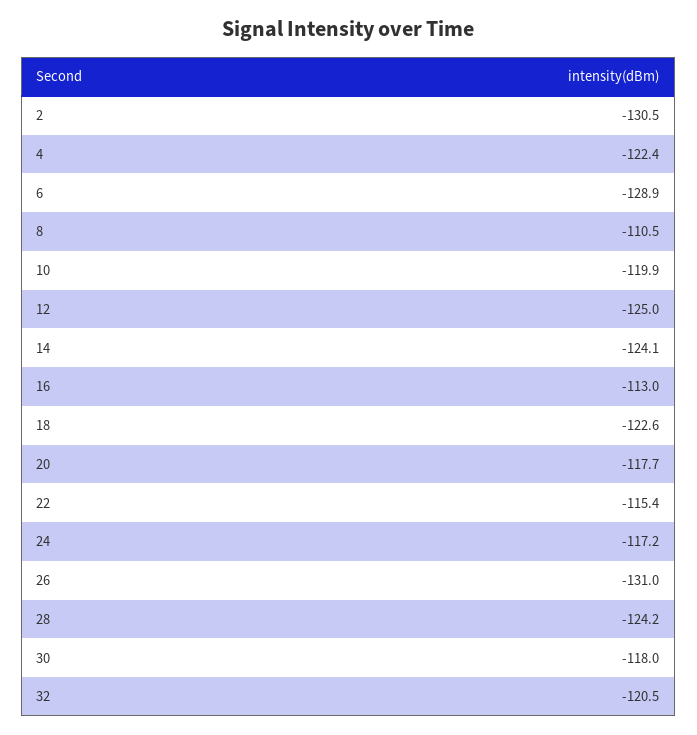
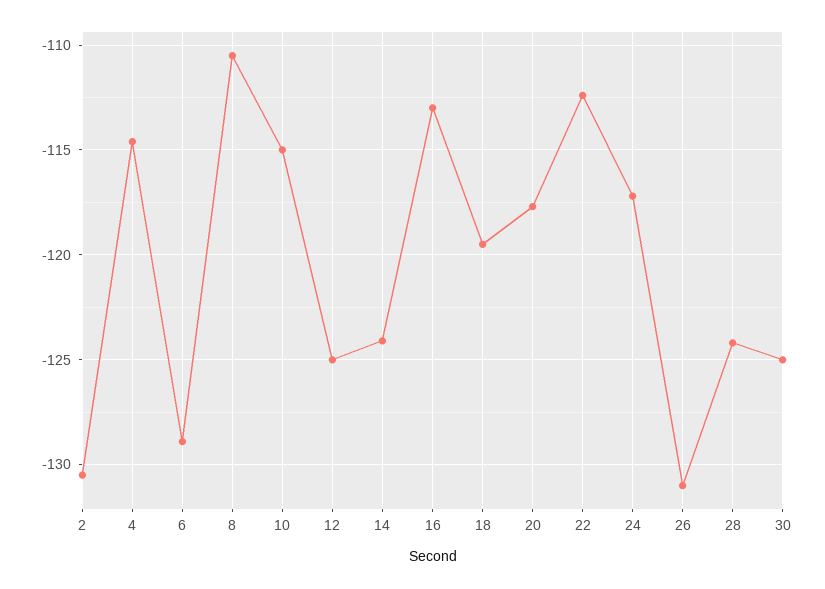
4: -122.4 -> -114.5
10: -119.9 -> -115
18: -122.6 -> -119.5
22: -115.4 -> -112.5
30: -118 -> -125
32: -120.5 -> none

